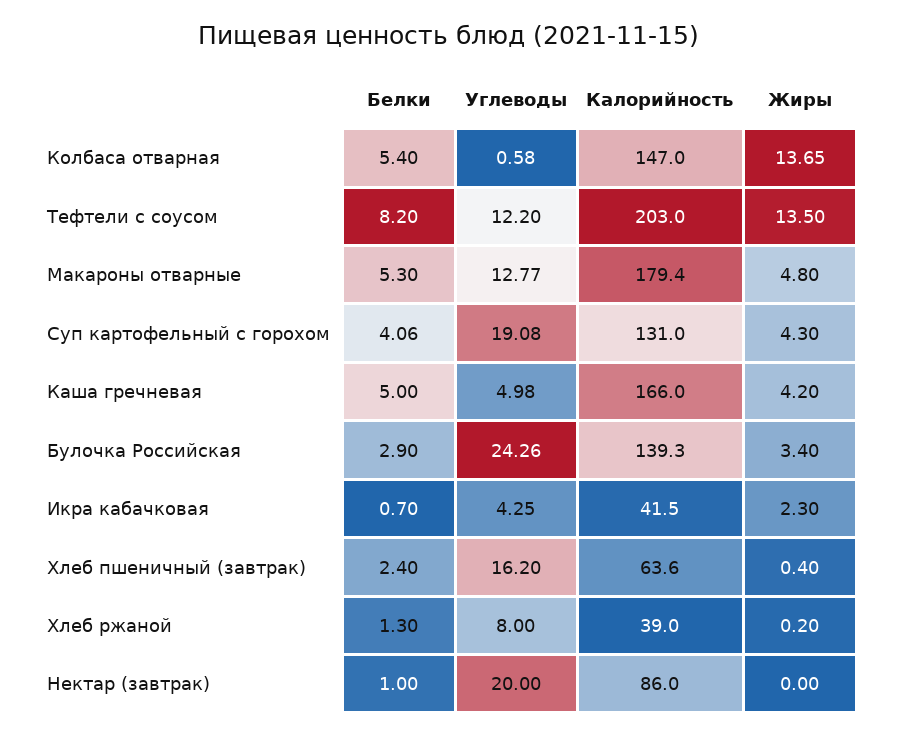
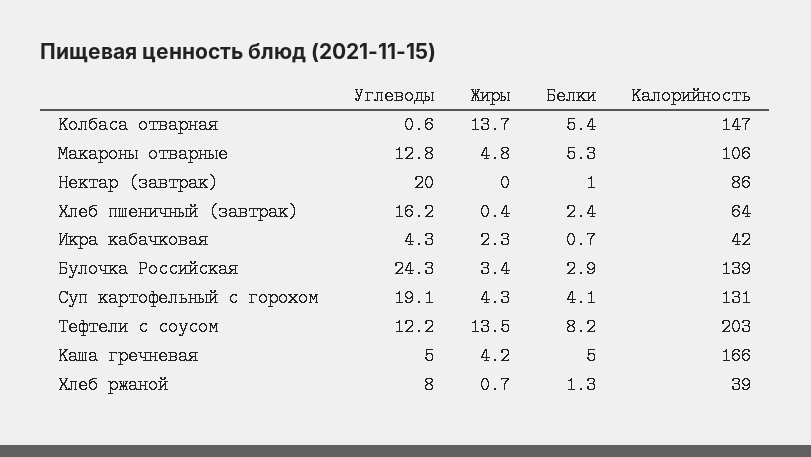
Калорийность, Макароны отварные: 179.4 -> 106
Жиры, Хлеб ржаной: 0.2 -> 0.7

